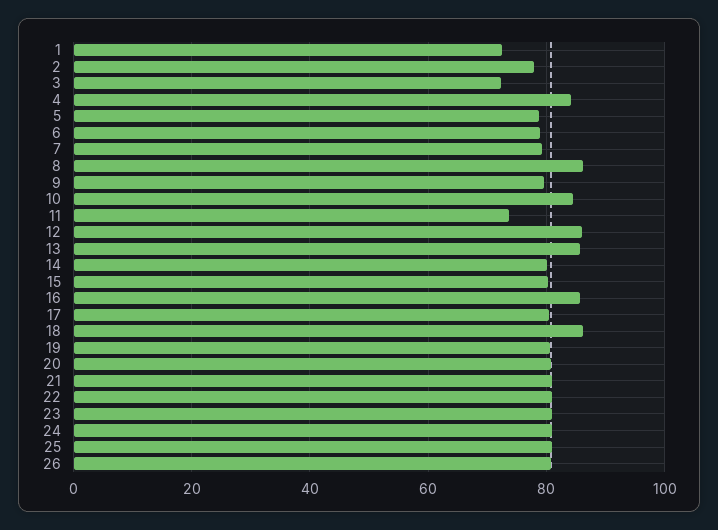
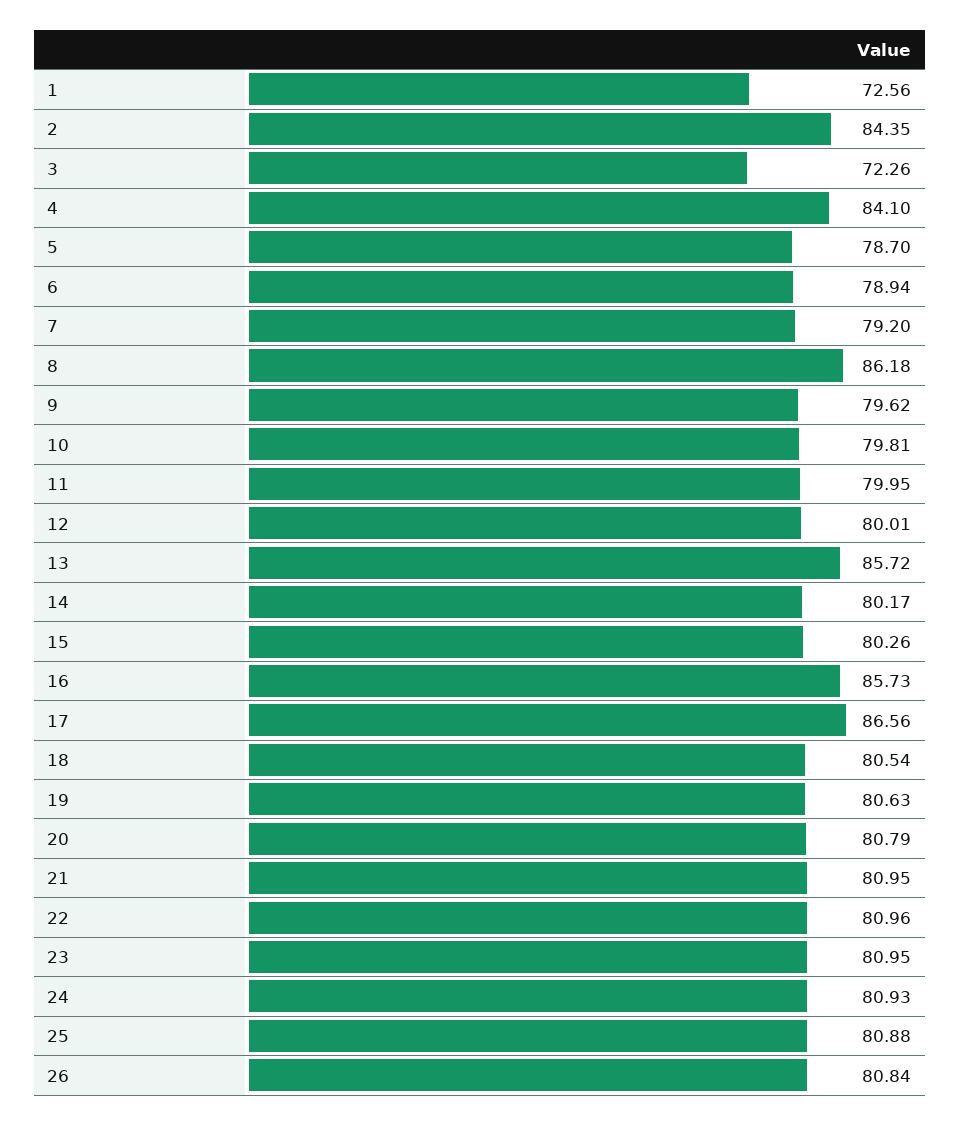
2: 78 -> 84.35
10: 84 -> 79.81
11: 74 -> 79.95
12: 86 -> 80.01
17: 80 -> 86.56
18: 86 -> 80.54

